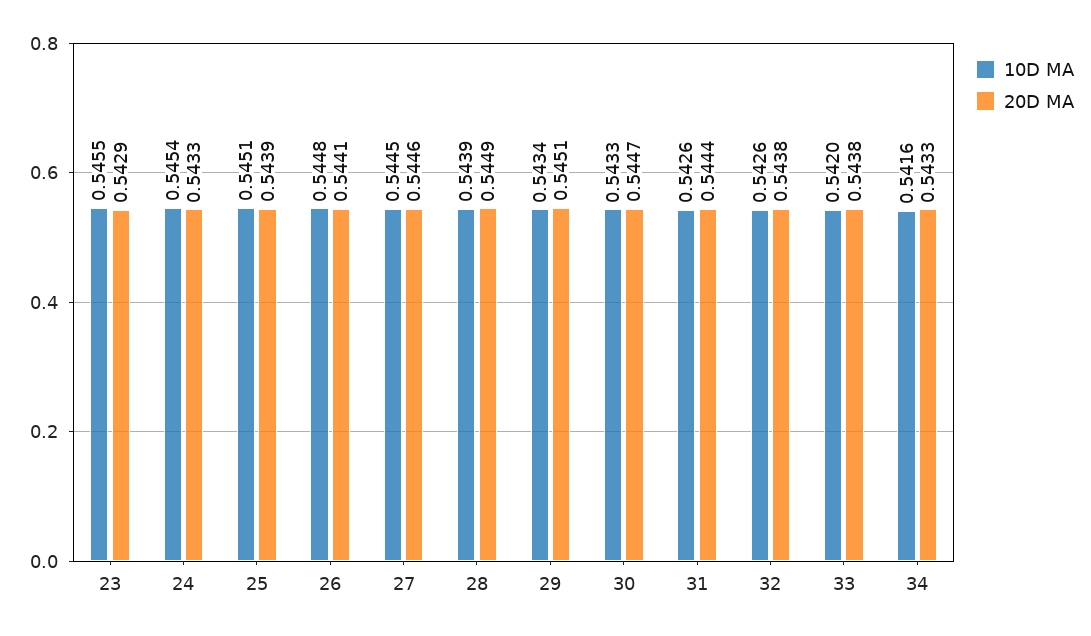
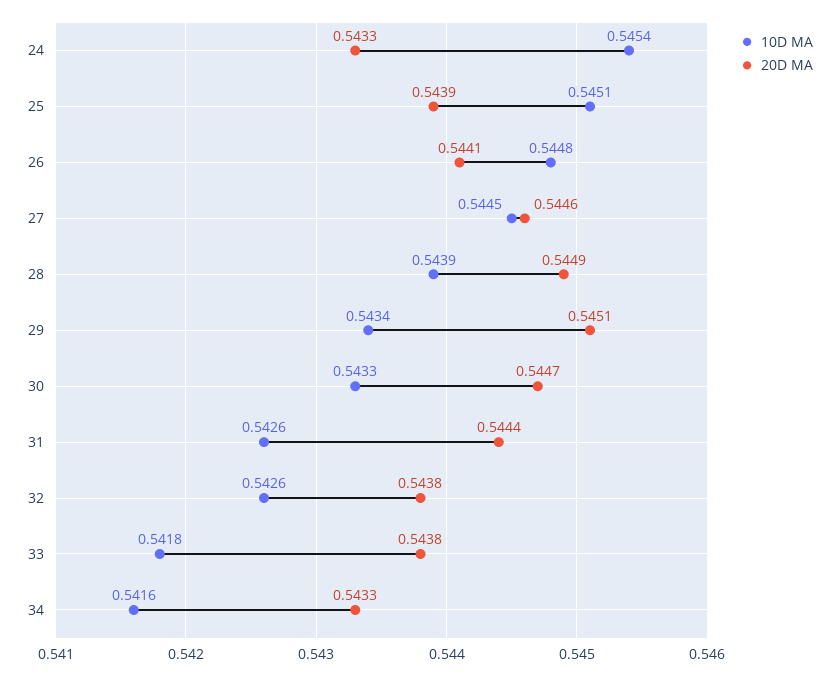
10D MA, 23: 0.5455 -> none
20D MA, 23: 0.5429 -> none
10D MA, 33: 0.542 -> 0.5418

